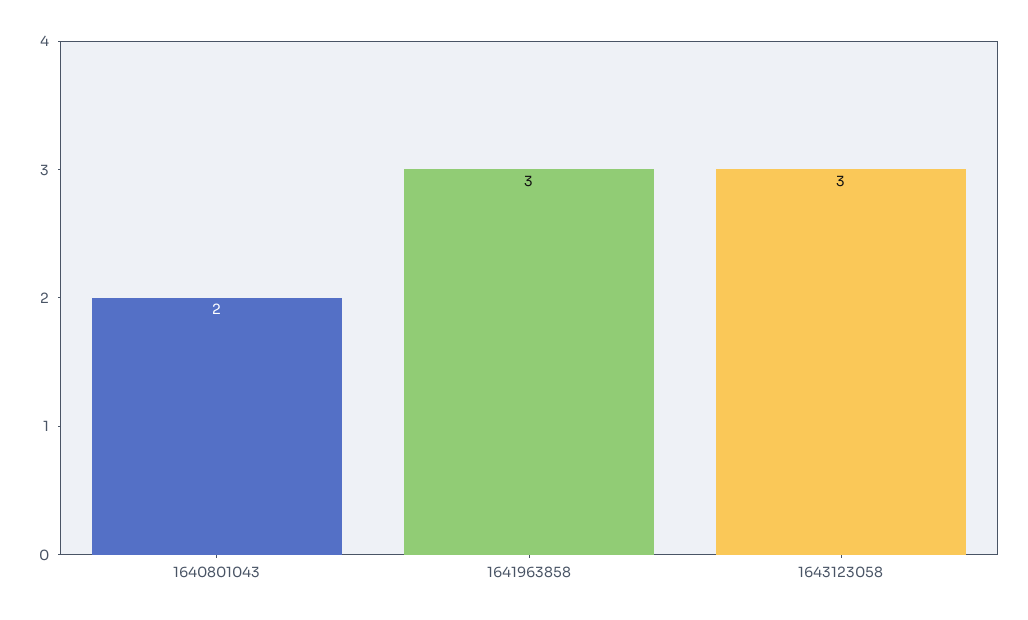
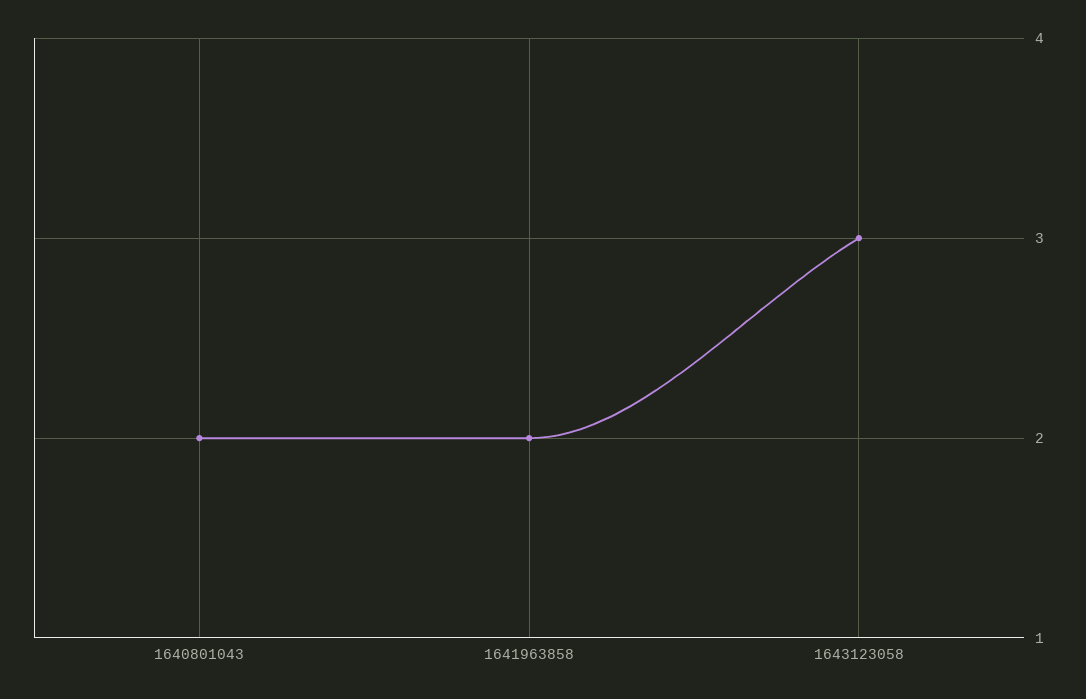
1641963858: 3 -> 2

